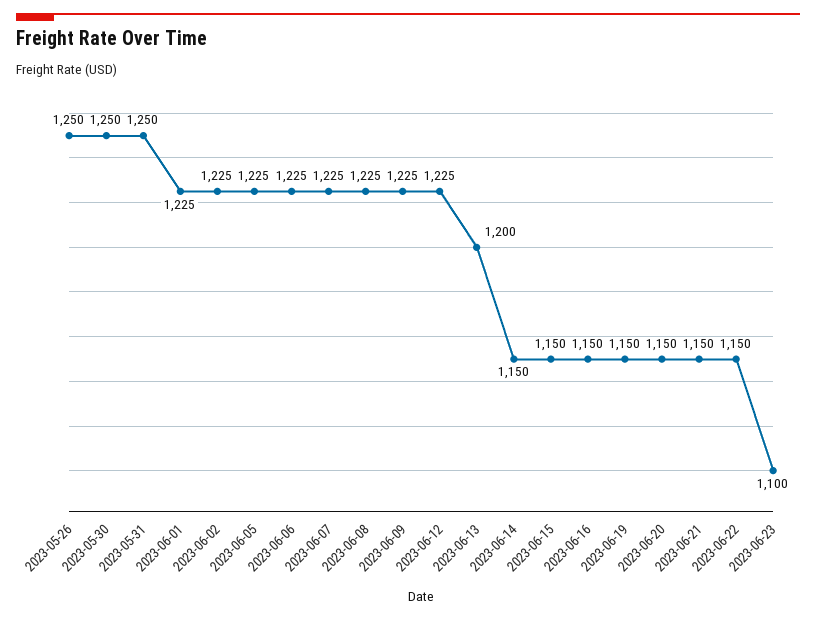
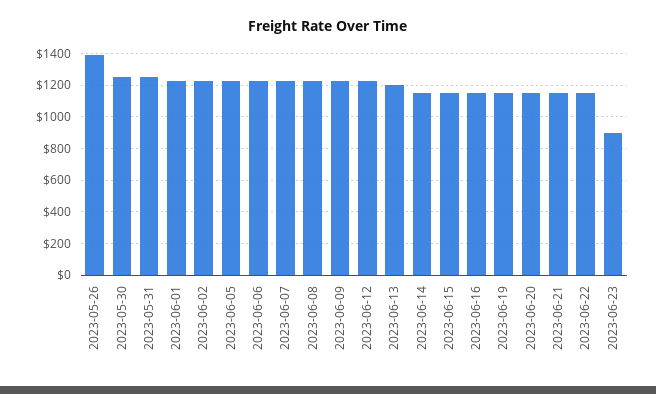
2023-05-26: 1250 -> 1400
2023-06-23: 1100 -> 900

